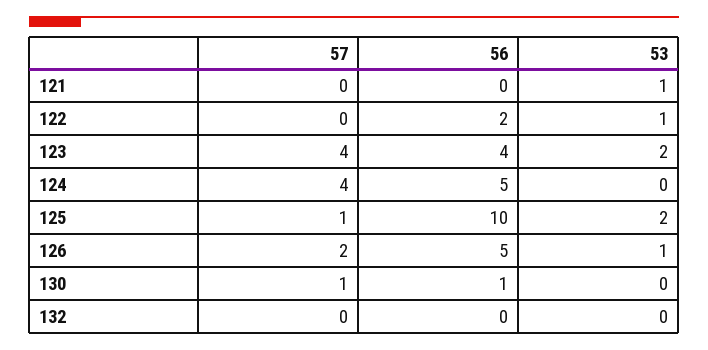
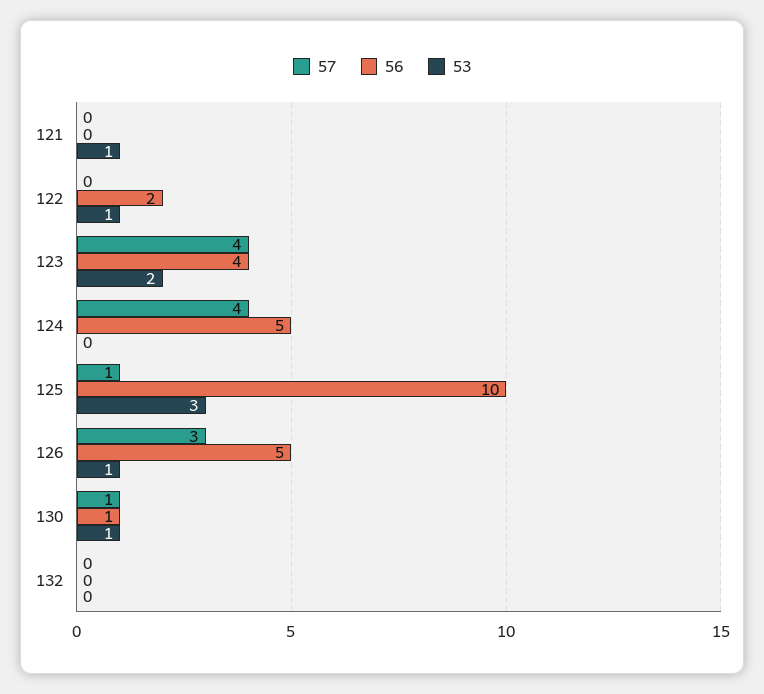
53, 125: 2 -> 3
57, 126: 2 -> 3
53, 130: 0 -> 1

